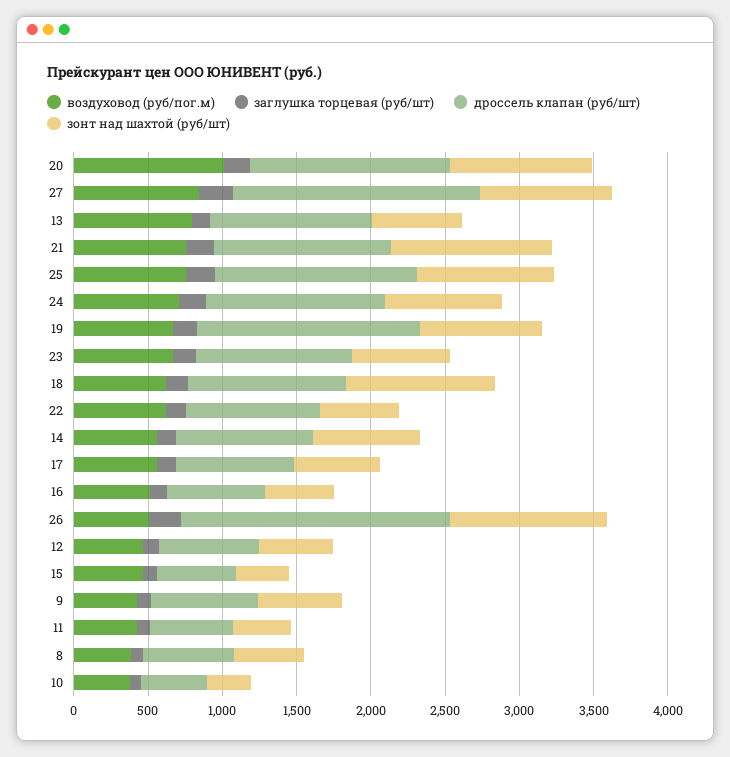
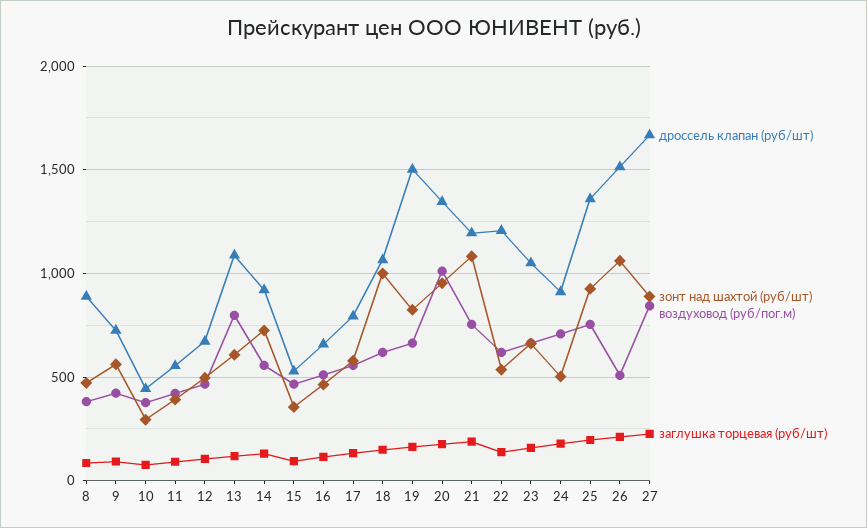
дроссель клапан (руб/шт), 24: 1200 -> 900
зонт над шахтой (руб/шт), 24: 800 -> 500
дроссель клапан (руб/шт), 22: 900 -> 1200
дроссель клапан (руб/шт), 26: 1800 -> 1500
дроссель клапан (руб/шт), 8: 600 -> 900

